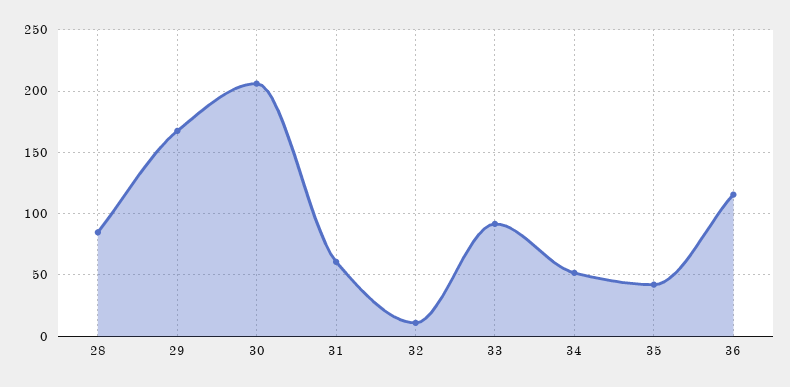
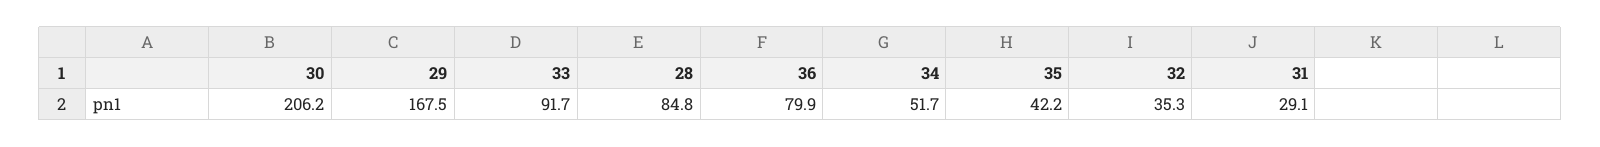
31: 60 -> 29.1
32: 10 -> 35.3
36: 115 -> 79.9

